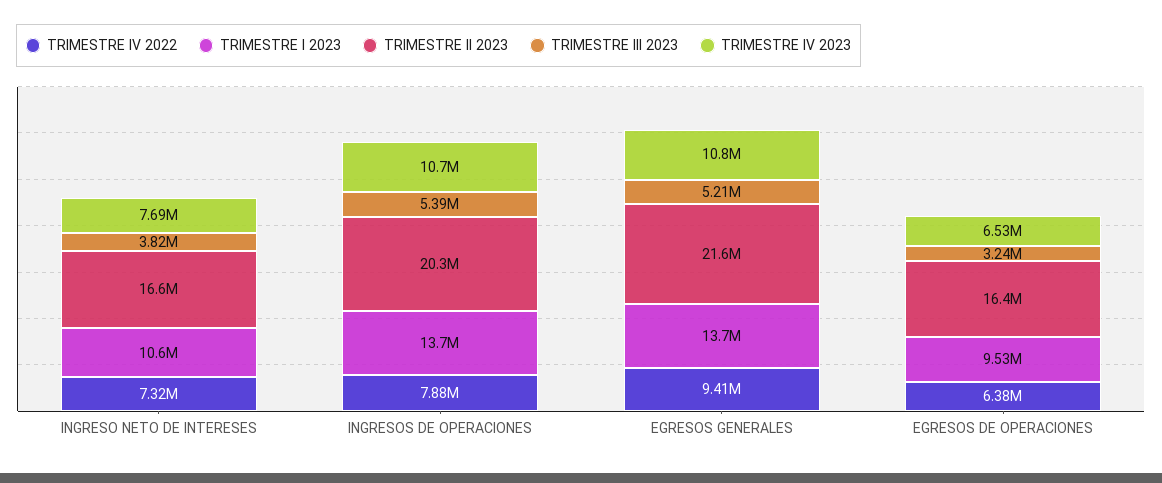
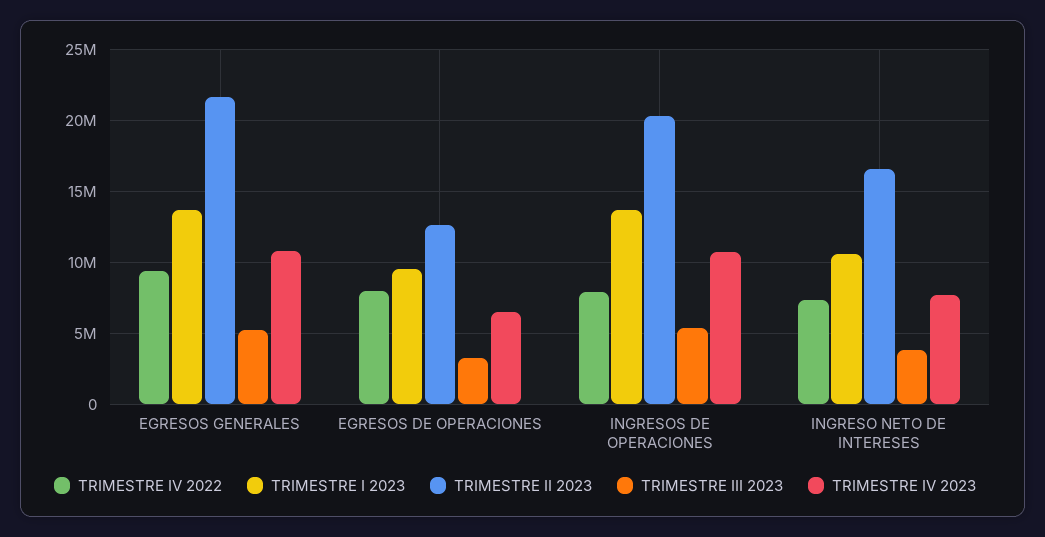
TRIMESTRE IV 2022, EGRESOS DE OPERACIONES: 6380000 -> 8000000
TRIMESTRE II 2023, EGRESOS DE OPERACIONES: 16400000 -> 12500000

